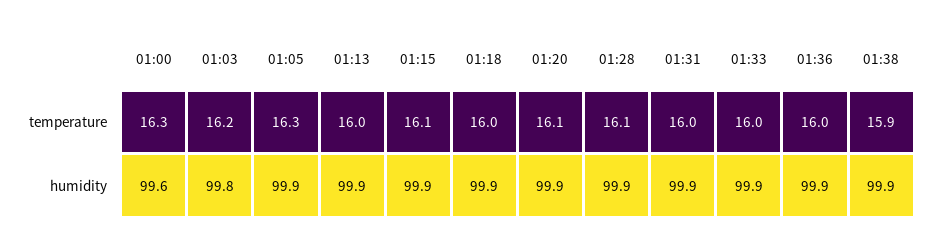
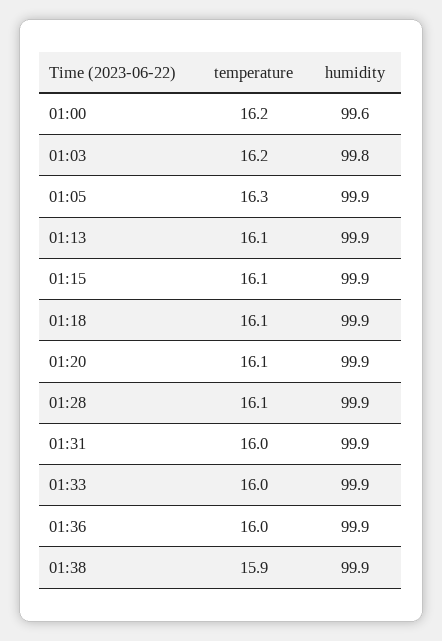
01:00, temperature: 16.3 -> 16.2
01:13, temperature: 16 -> 16.1
01:18, temperature: 16 -> 16.1

